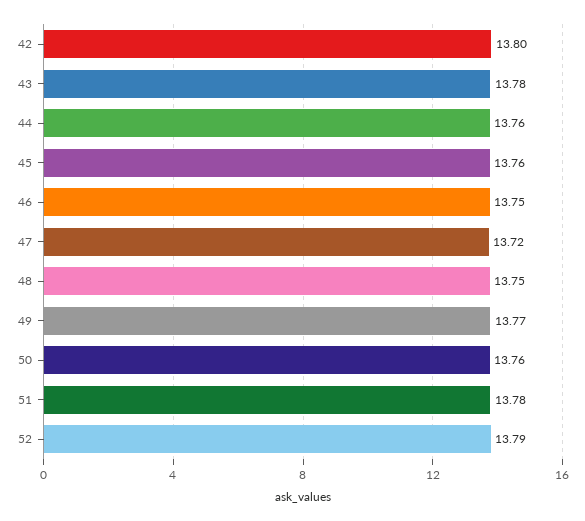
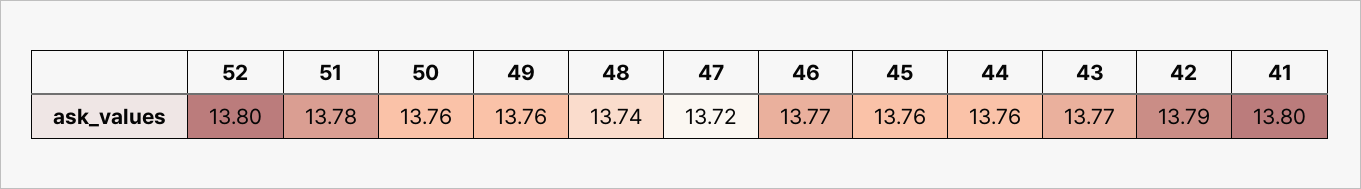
42: 13.8 -> 13.79
43: 13.78 -> 13.77
46: 13.75 -> 13.77
48: 13.75 -> 13.74
49: 13.77 -> 13.76
52: 13.79 -> 13.8
41: none -> 13.8

